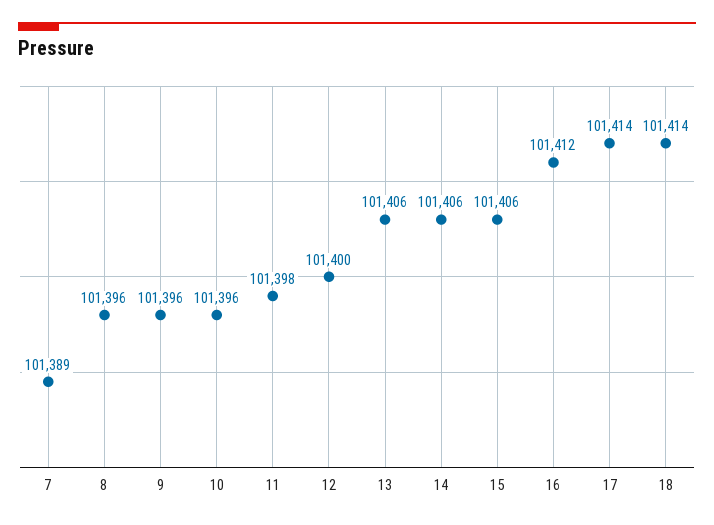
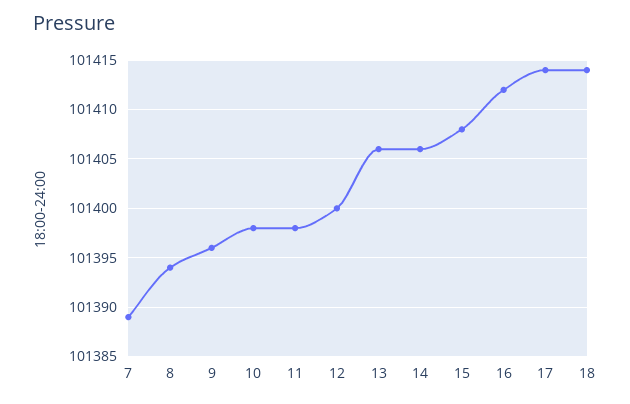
8: 101396 -> 101394
10: 101396 -> 101398
15: 101406 -> 101408

